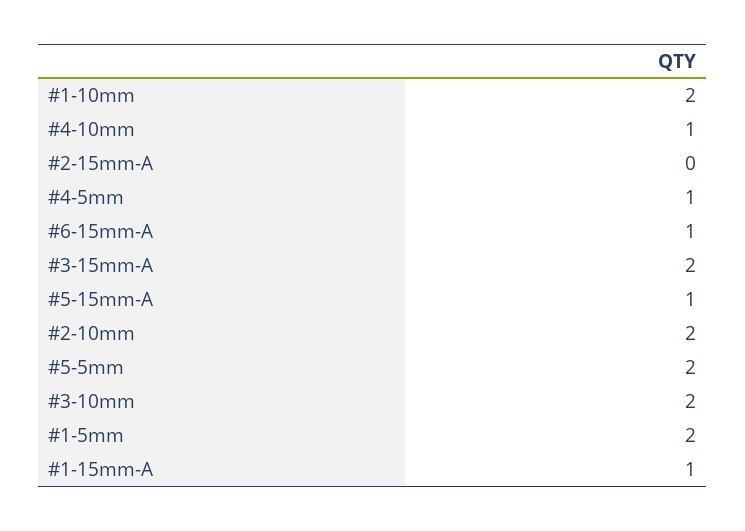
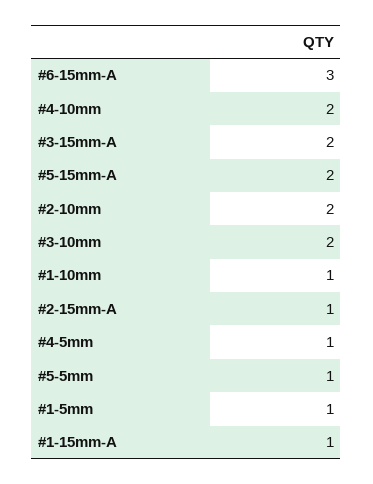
#1-10mm: 2 -> 1
#4-10mm: 1 -> 2
#2-15mm-A: 0 -> 1
#6-15mm-A: 1 -> 3
#5-15mm-A: 1 -> 2
#5-5mm: 2 -> 1
#1-5mm: 2 -> 1

